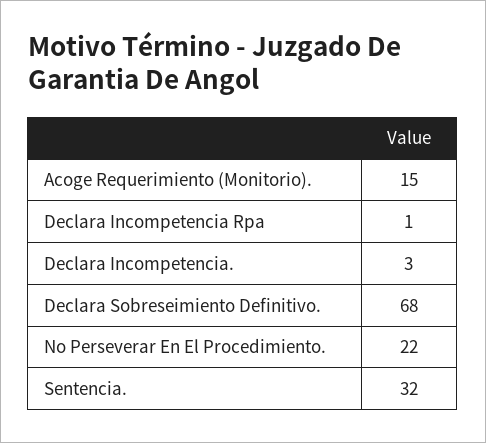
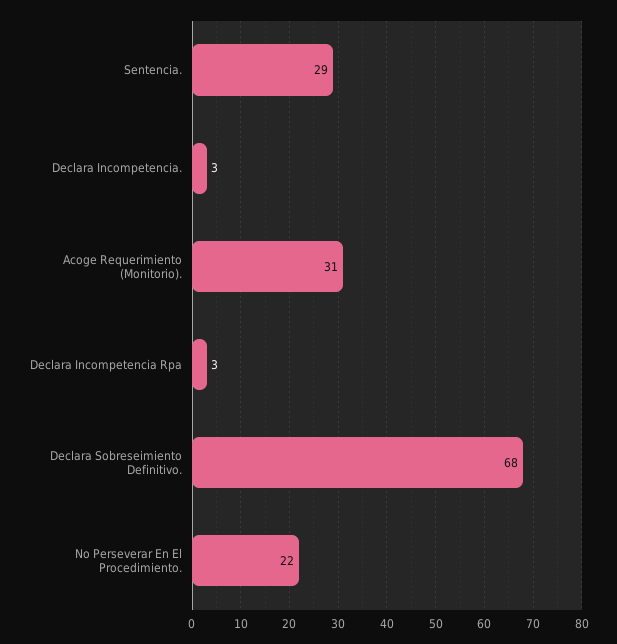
Acoge Requerimiento (Monitorio).: 15 -> 31
Declara Incompetencia Rpa: 1 -> 3
Sentencia.: 32 -> 29

